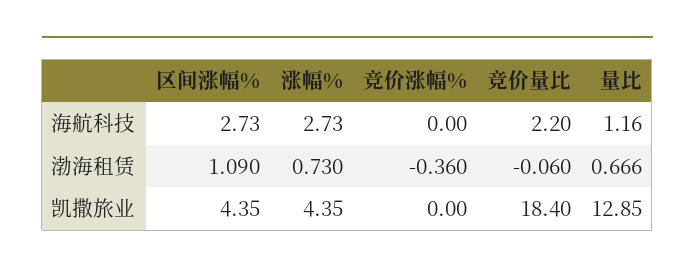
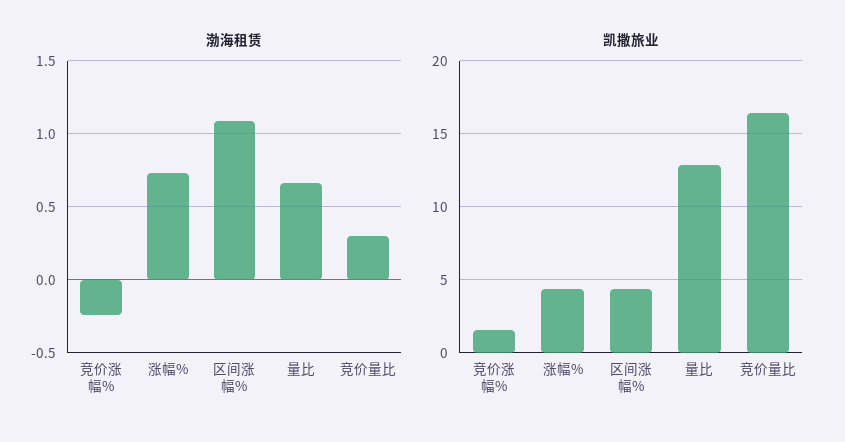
海航科技, 区间涨幅%: 2.73 -> none
海航科技, 涨幅%: 2.73 -> none
海航科技, 竞价涨幅%: 0 -> none
海航科技, 竞价量比: 2.2 -> none
海航科技, 量比: 1.16 -> none
渤海租赁, 竞价涨幅%: -0.36 -> -0.25
渤海租赁, 竞价量比: -0.06 -> 0.3
凯撒旅业, 竞价涨幅%: 0 -> 1.5
凯撒旅业, 竞价量比: 18.4 -> 16.5

